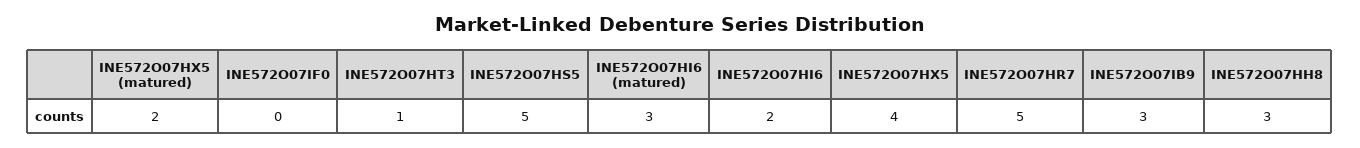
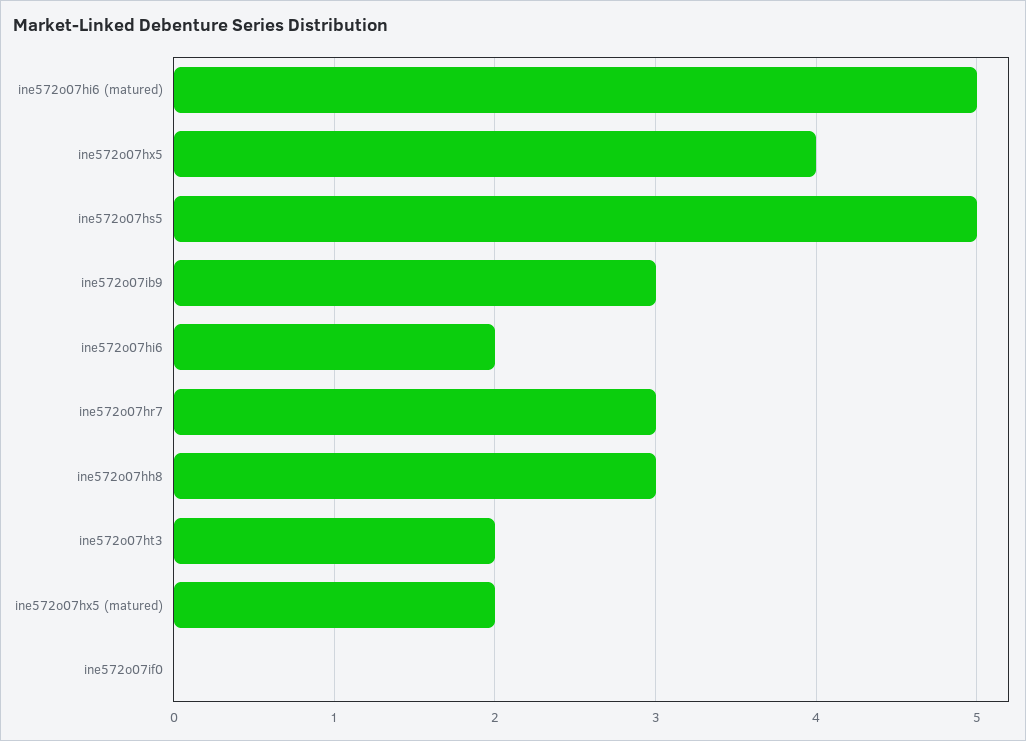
INE572O07HT3: 1 -> 2
INE572O07HI6 (matured): 3 -> 5
INE572O07HR7: 5 -> 3

